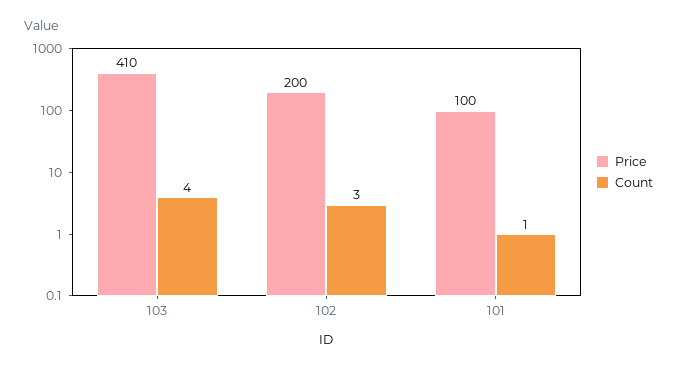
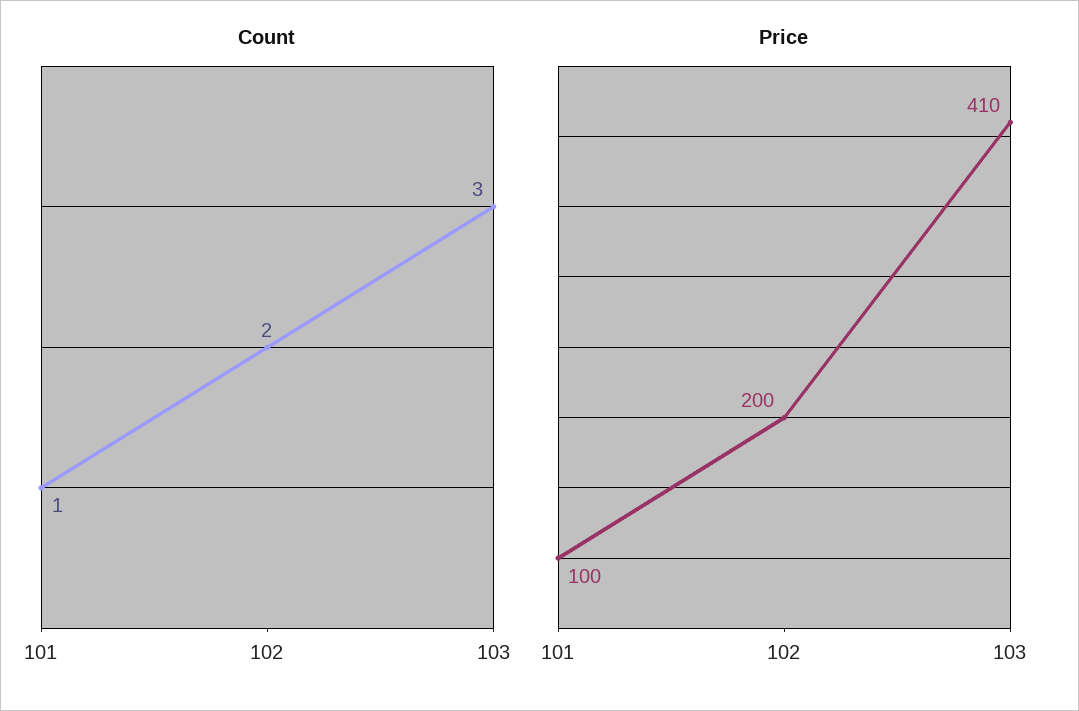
Count, 103: 4 -> 3
Count, 102: 3 -> 2

